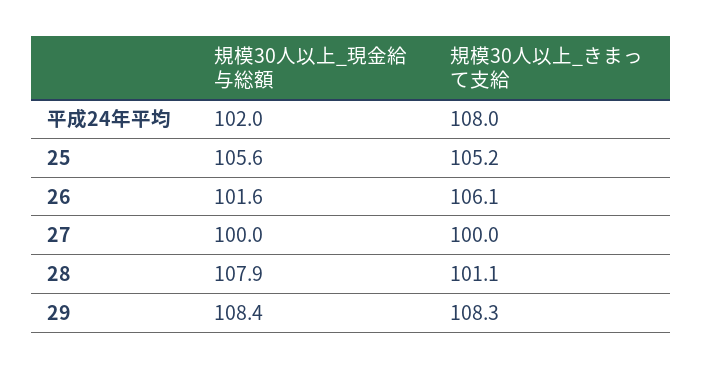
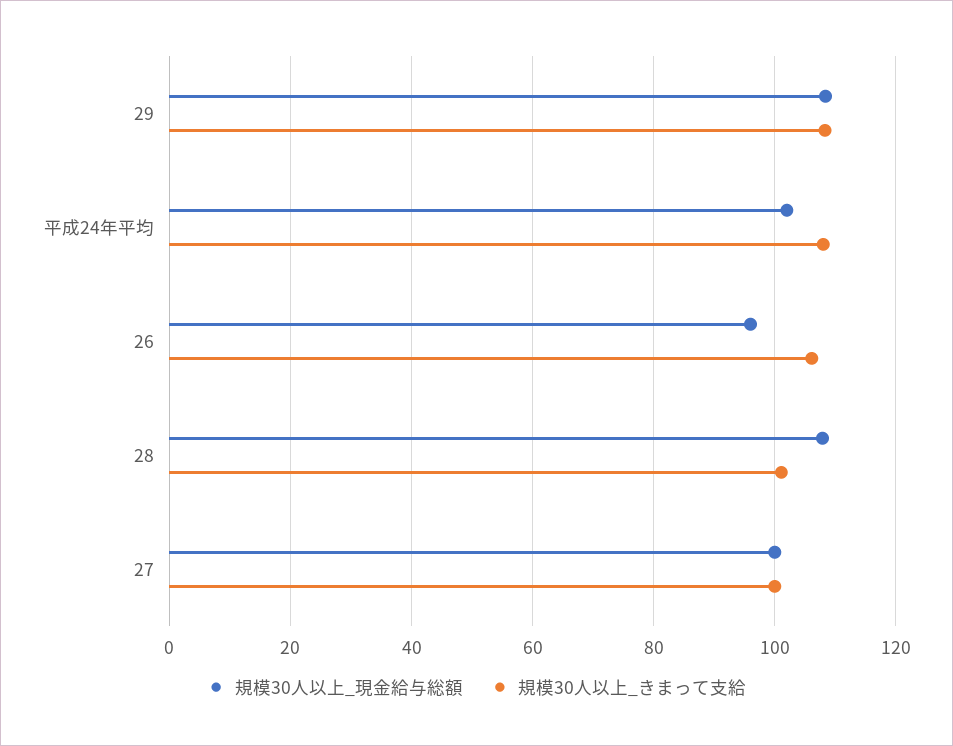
規模30人以上_現金給与総額, 25: 105.6 -> none
規模30人以上_きまって支給, 25: 105.2 -> none
規模30人以上_現金給与総額, 26: 101.6 -> 96

